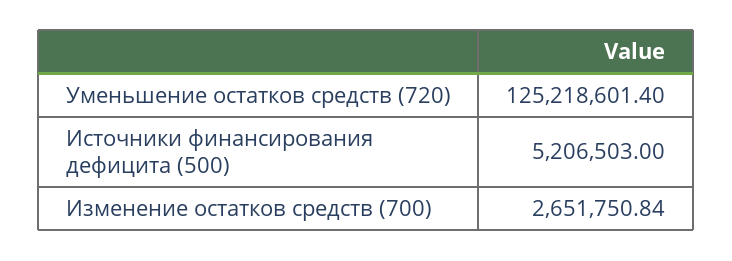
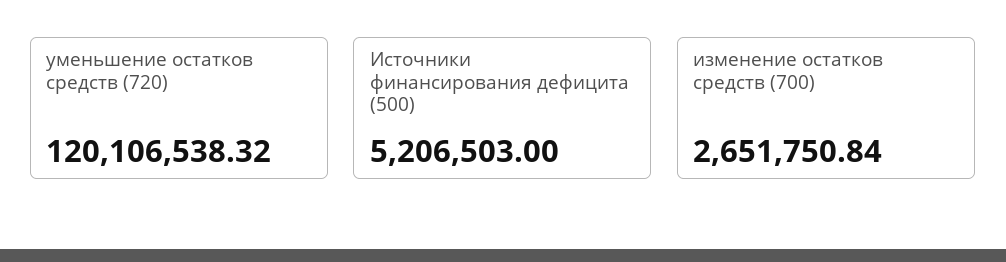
Уменьшение остатков средств (720): 125218601.4 -> 120106538.32

